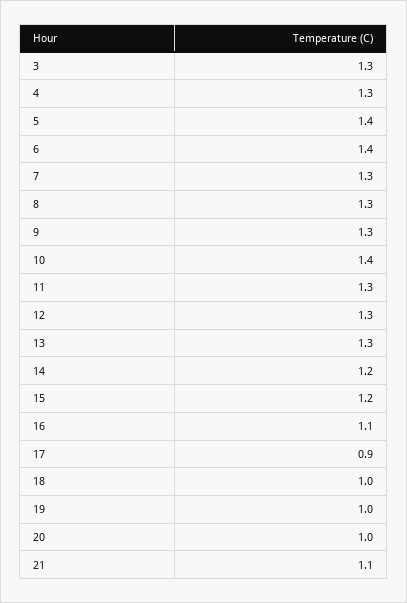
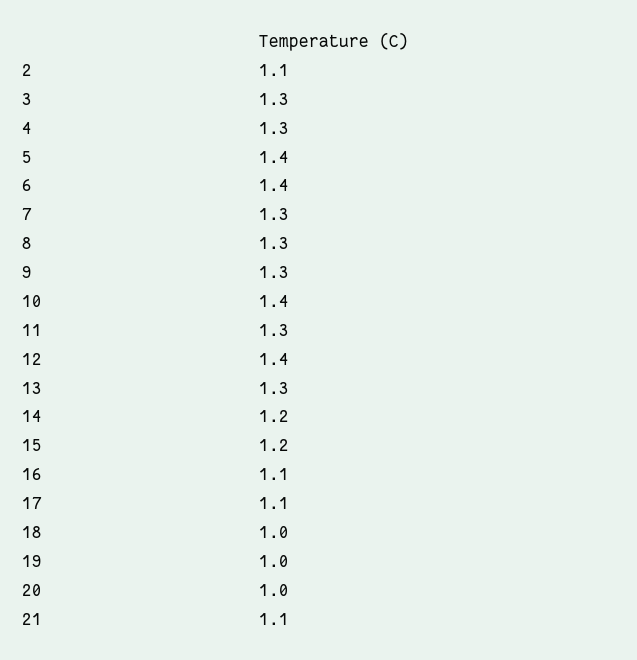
12: 1.3 -> 1.4
17: 0.9 -> 1.1
2: none -> 1.1

